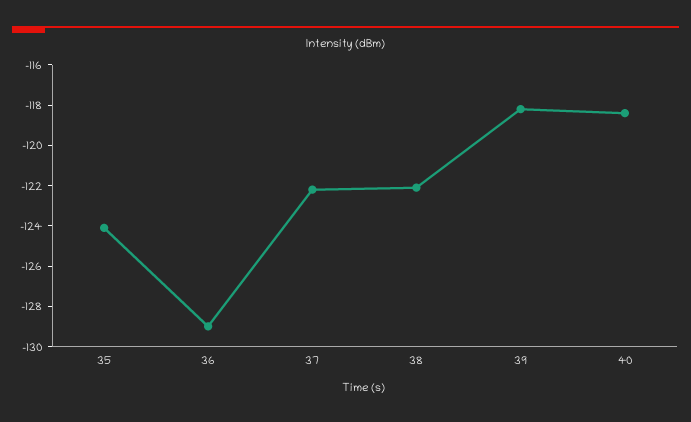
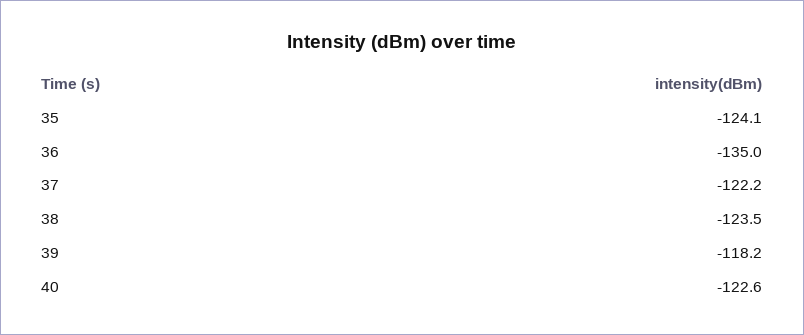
36: -129 -> -135
38: -122 -> -123.5
40: -118.5 -> -122.6

